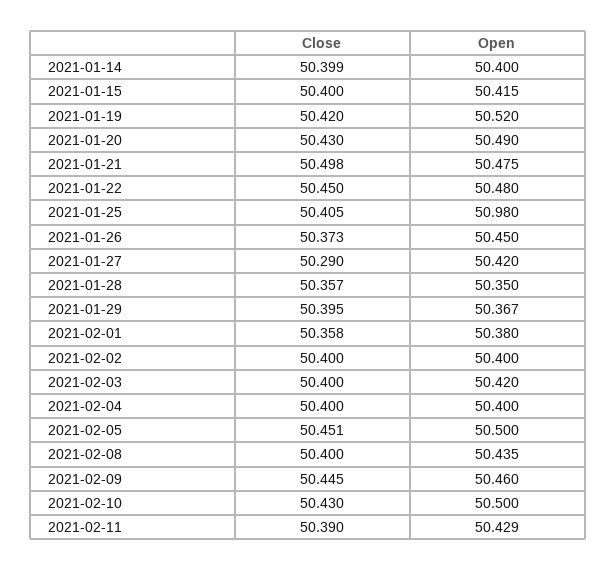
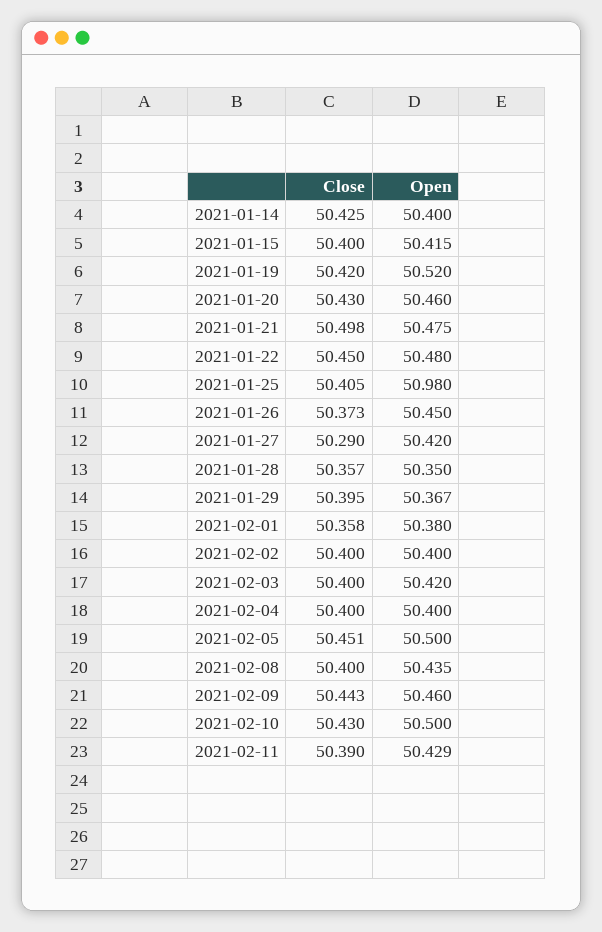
Close, 2021-01-14: 50.399 -> 50.425
Open, 2021-01-20: 50.49 -> 50.46
Close, 2021-02-09: 50.445 -> 50.443

